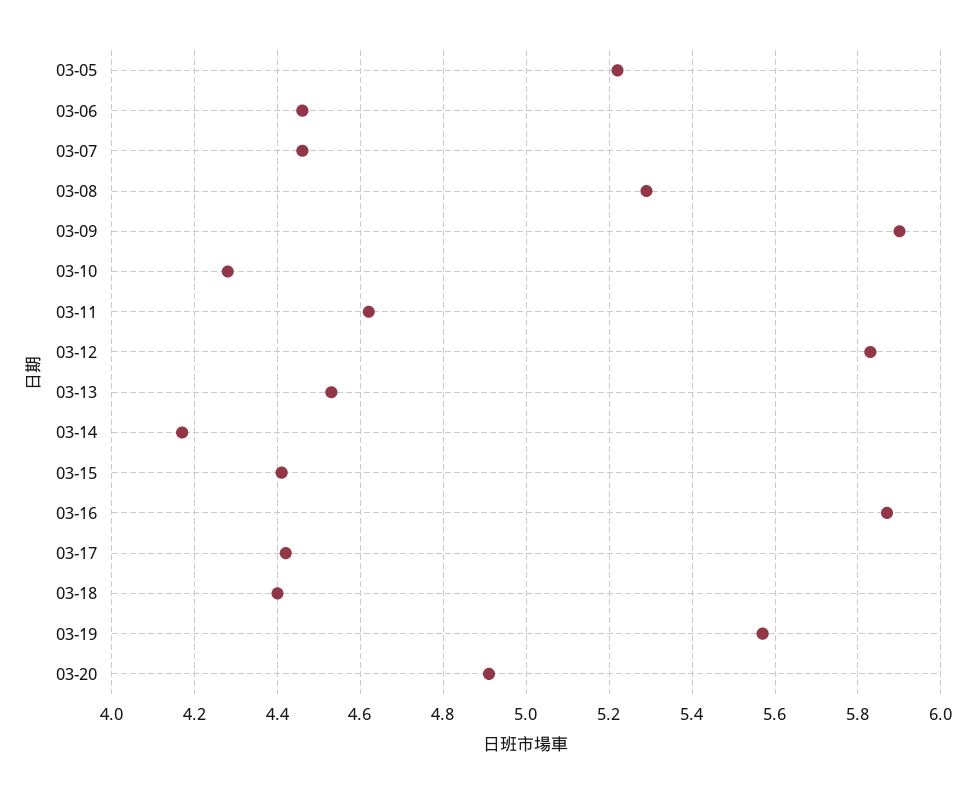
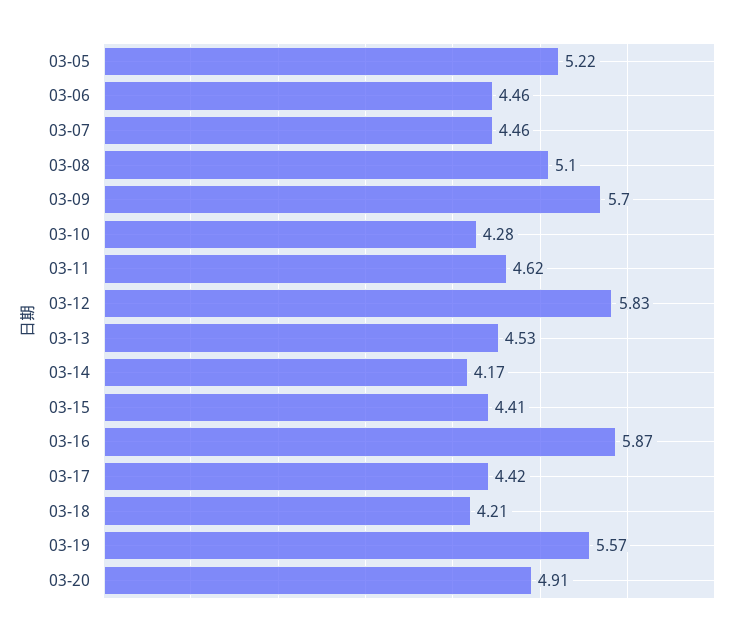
03-08: 5.3 -> 5.1
03-09: 5.9 -> 5.7
03-18: 4.4 -> 4.21

